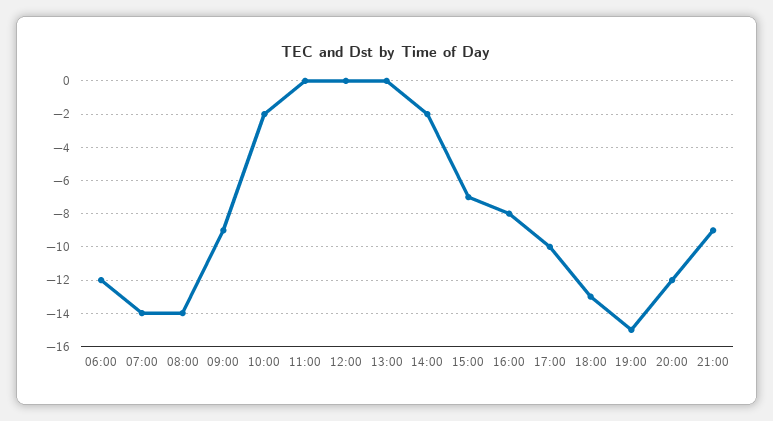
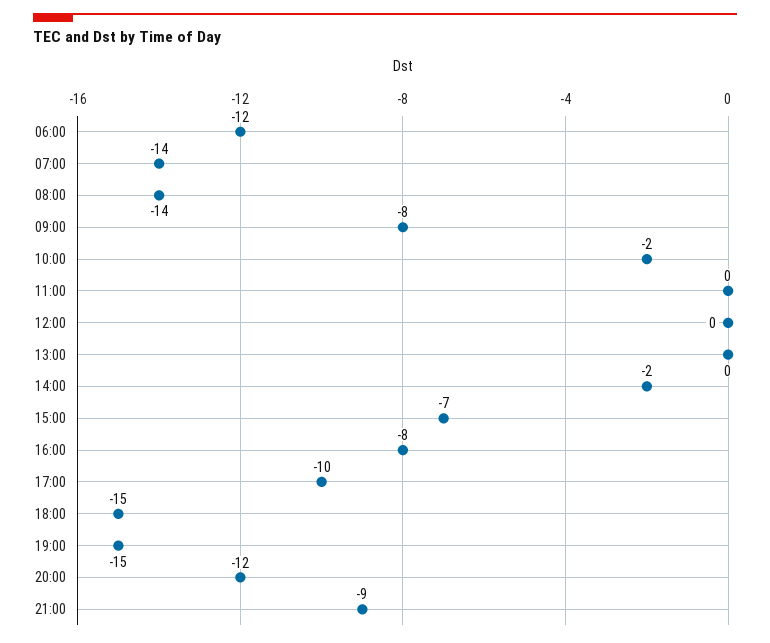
09:00: -9 -> -8
18:00: -13 -> -15

